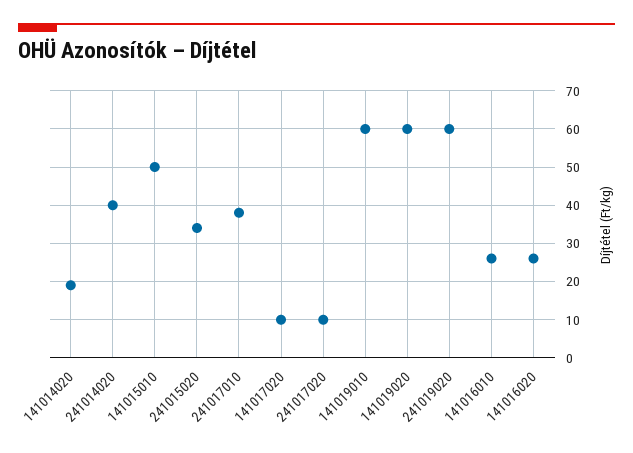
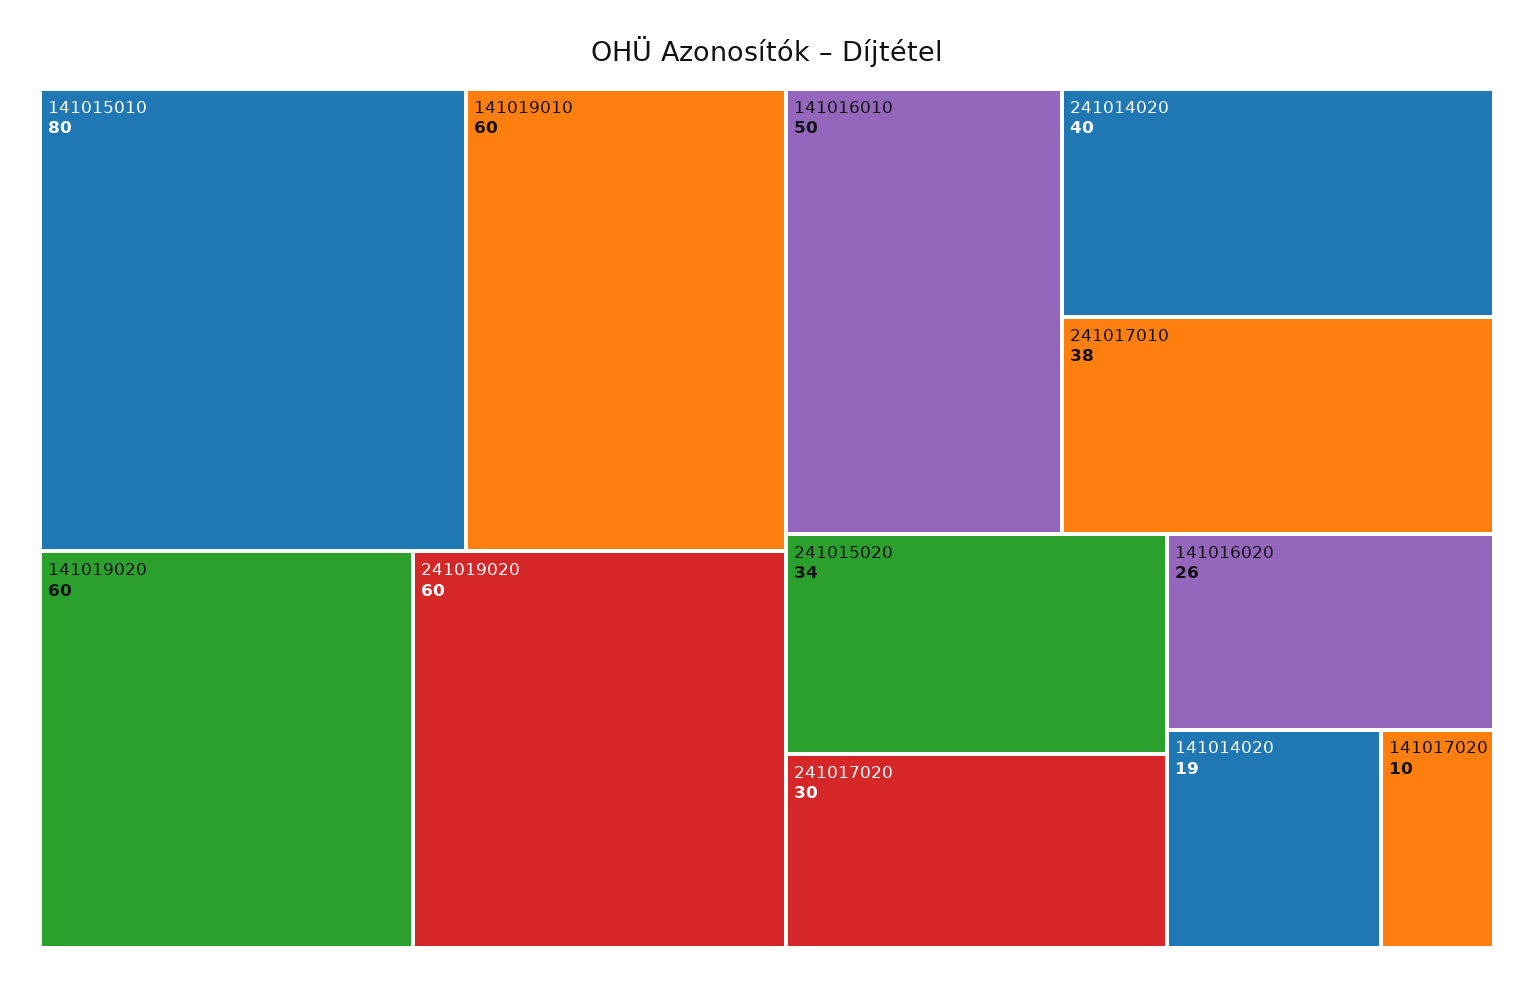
141015010: 50 -> 80
241017020: 10 -> 30
141016010: 25 -> 50

